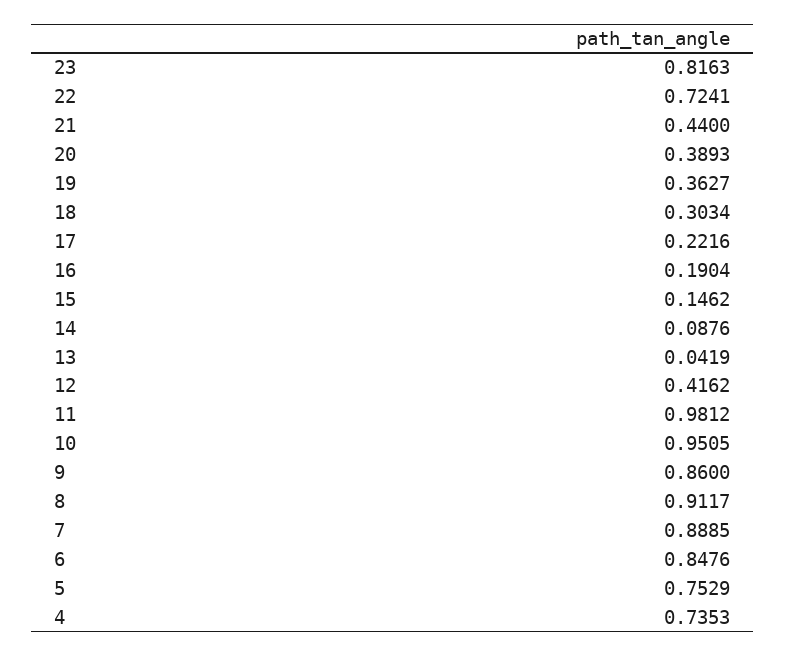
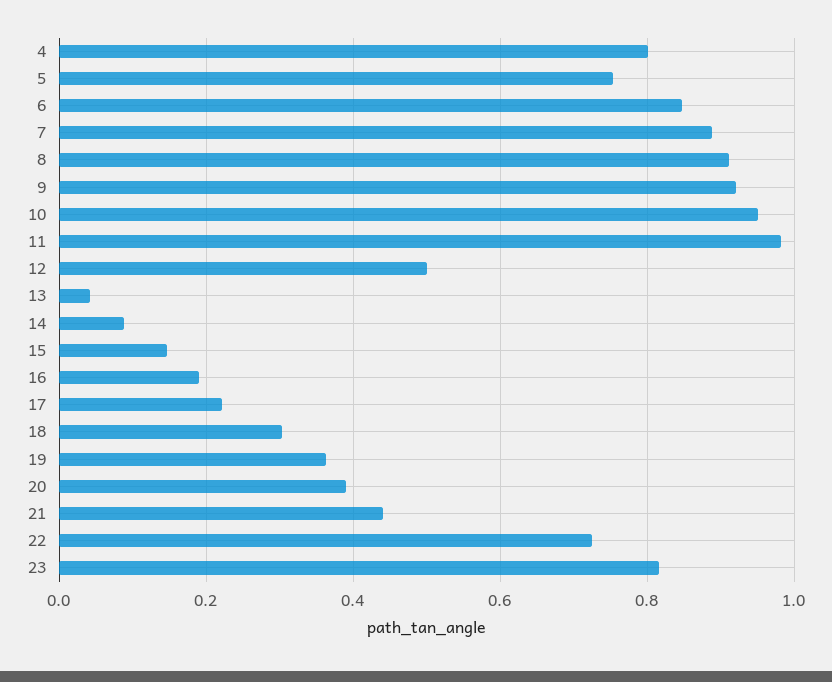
12: 0.4162 -> 0.5
9: 0.86 -> 0.92
4: 0.7353 -> 0.8

